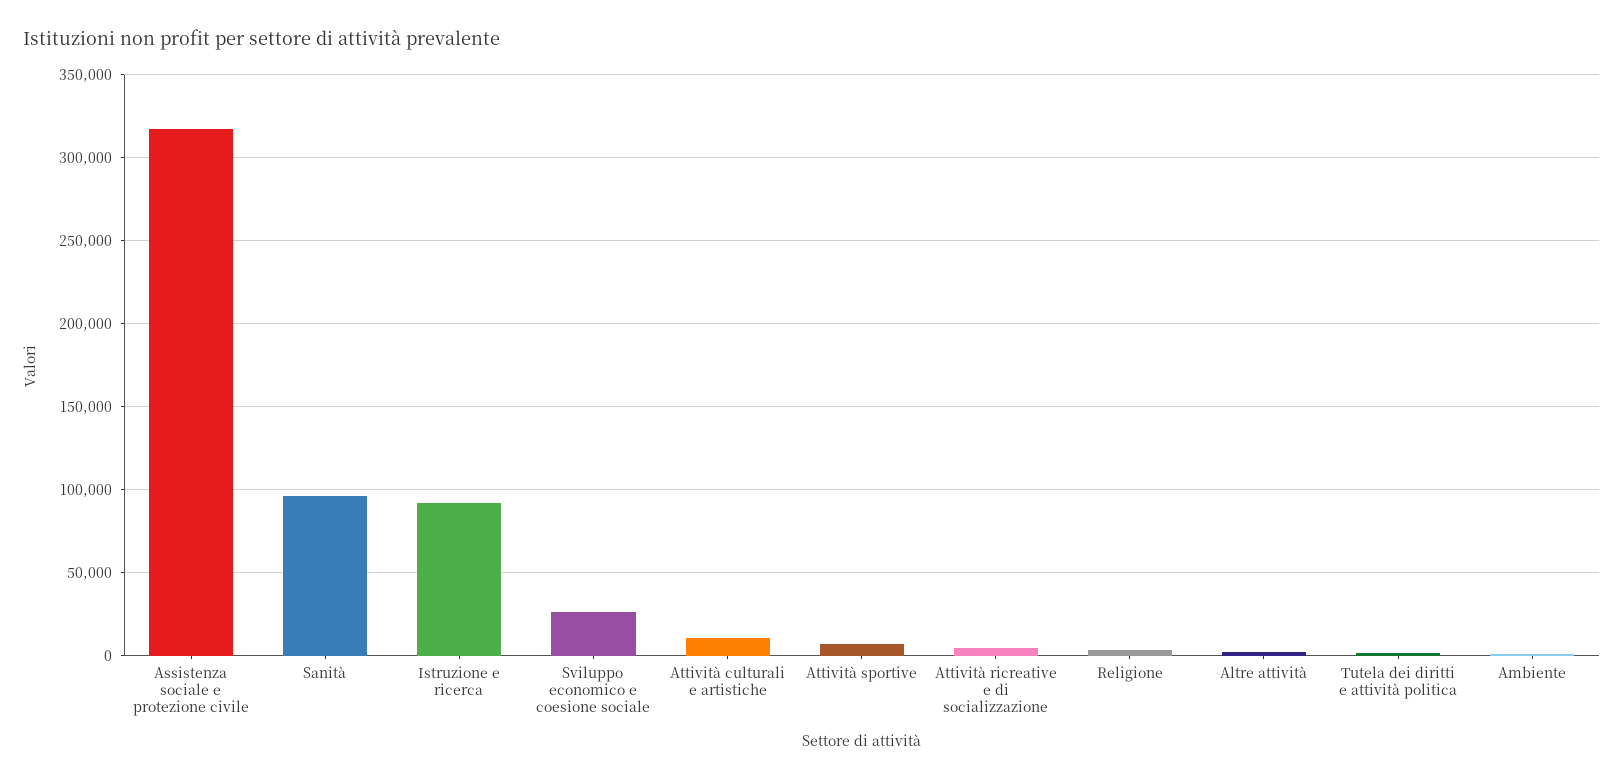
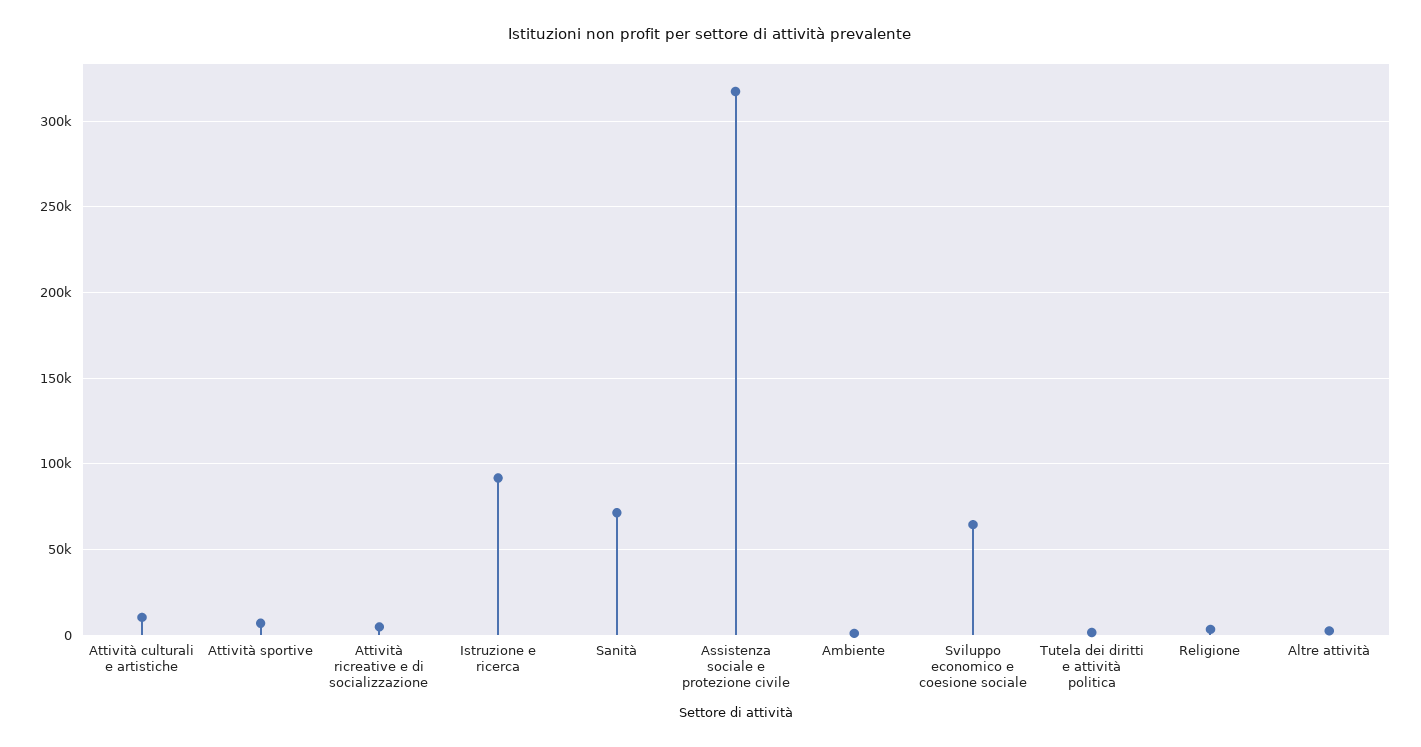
Sanità: 95000 -> 70000
Sviluppo economico e coesione sociale: 25000 -> 65000

